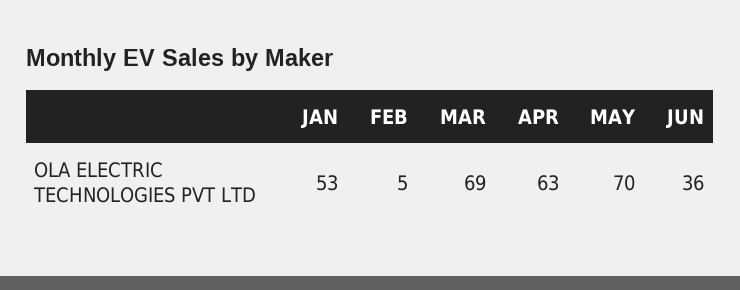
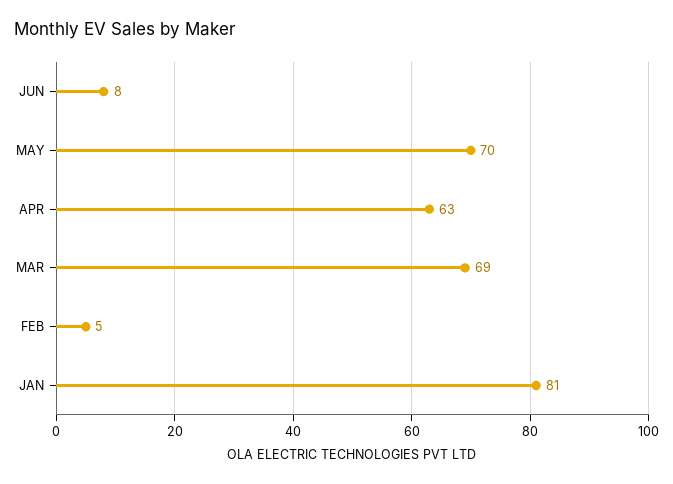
JAN: 53 -> 81
JUN: 36 -> 8

